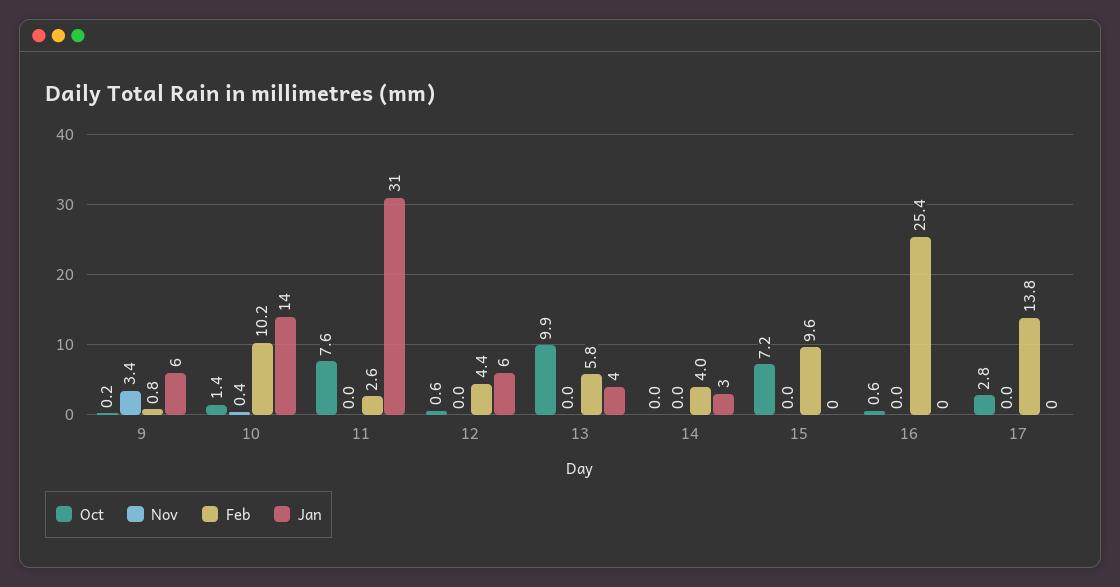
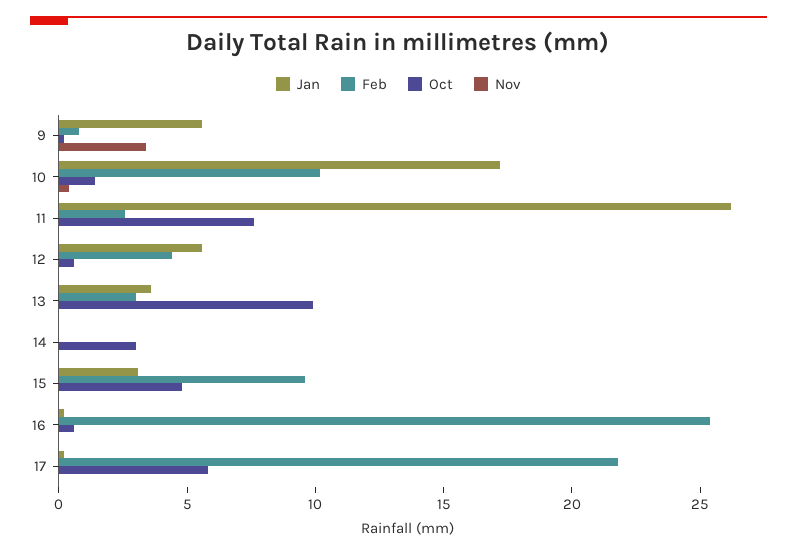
Jan, 10: 14 -> 17
Jan, 11: 31 -> 26
Feb, 13: 5.8 -> 3
Oct, 14: 0 -> 3
Feb, 14: 4 -> 0
Jan, 14: 3 -> 0
Oct, 15: 7.2 -> 5
Jan, 15: 0 -> 3
Oct, 17: 2.8 -> 6
Feb, 17: 13.8 -> 22

